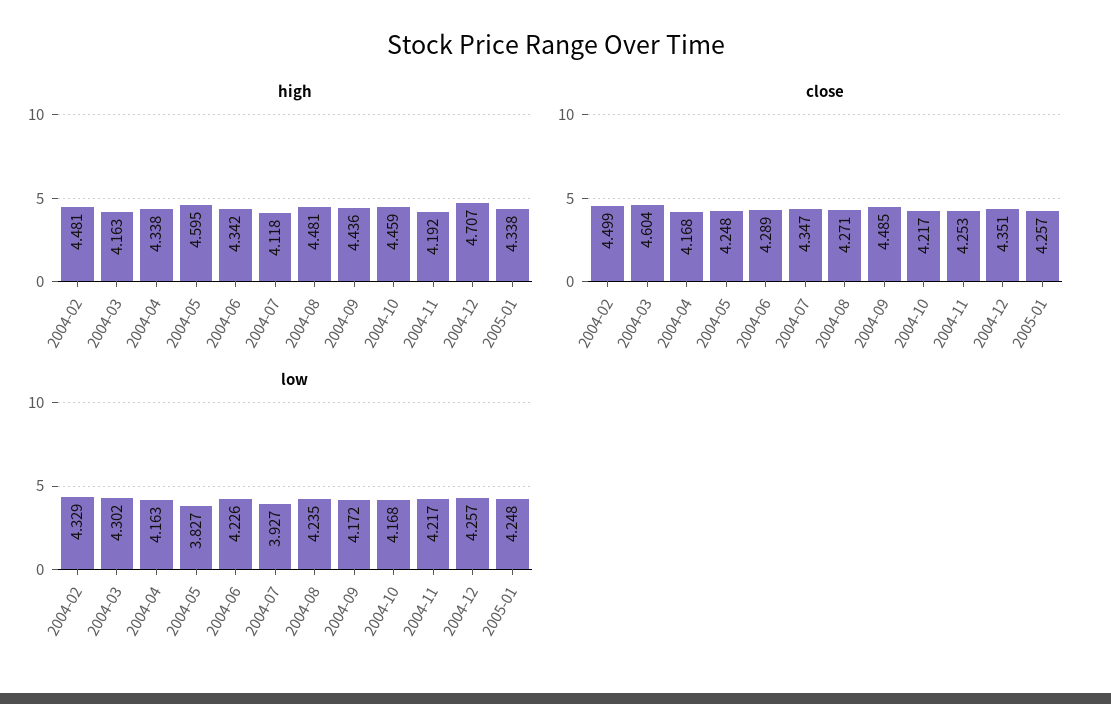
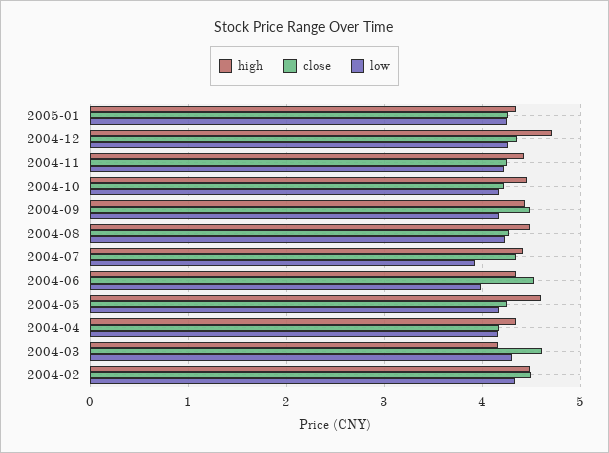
high, 2004-07: 4.118 -> 4.4
high, 2004-11: 4.192 -> 4.4
close, 2004-06: 4.289 -> 4.5
low, 2004-05: 3.827 -> 4.2
low, 2004-06: 4.226 -> 4

